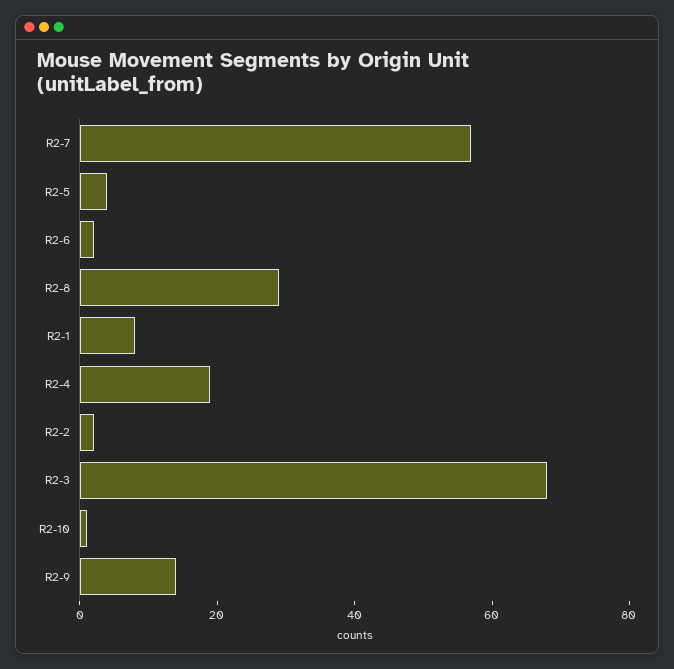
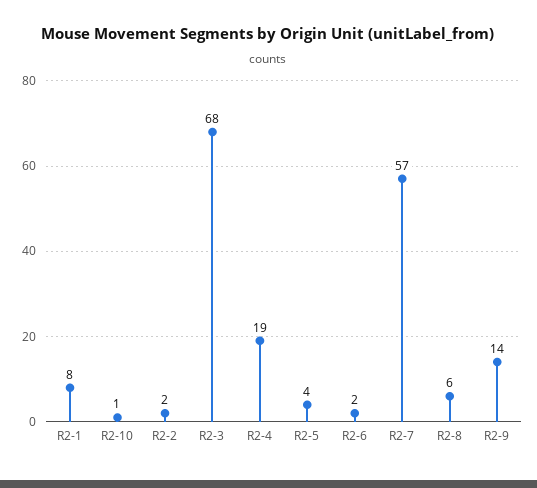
R2-8: 30 -> 6

